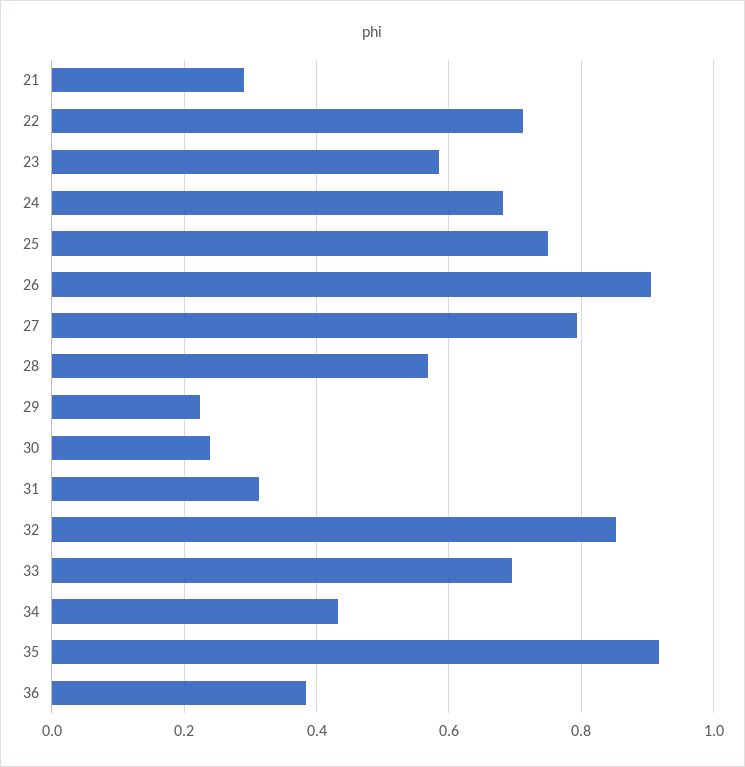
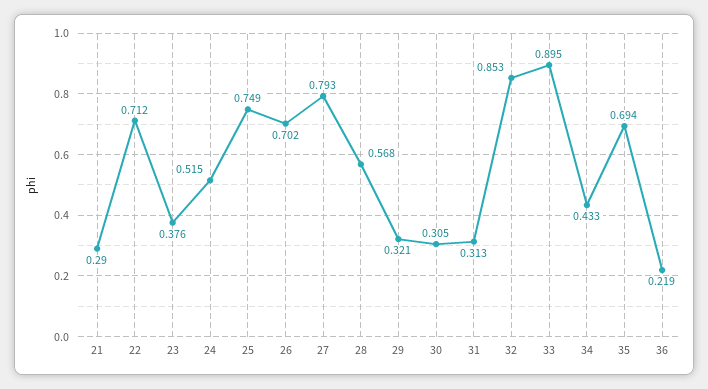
23: 0.58 -> 0.376
24: 0.68 -> 0.515
26: 0.9 -> 0.702
29: 0.22 -> 0.321
30: 0.24 -> 0.305
33: 0.7 -> 0.895
35: 0.92 -> 0.694
36: 0.38 -> 0.219

